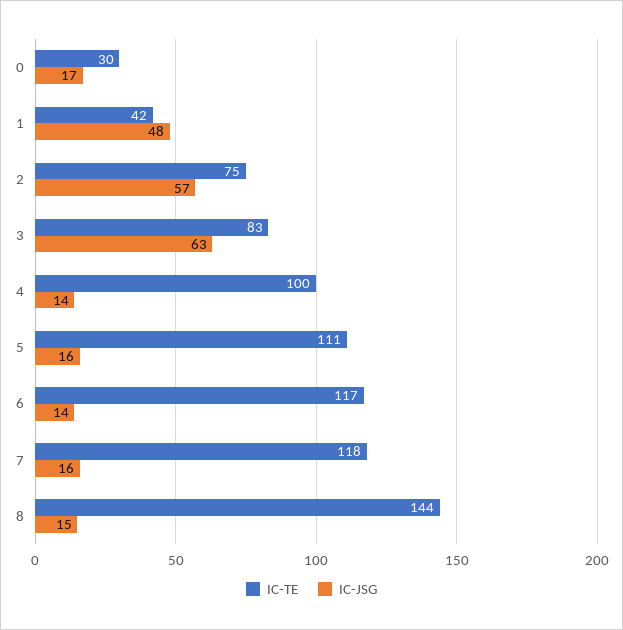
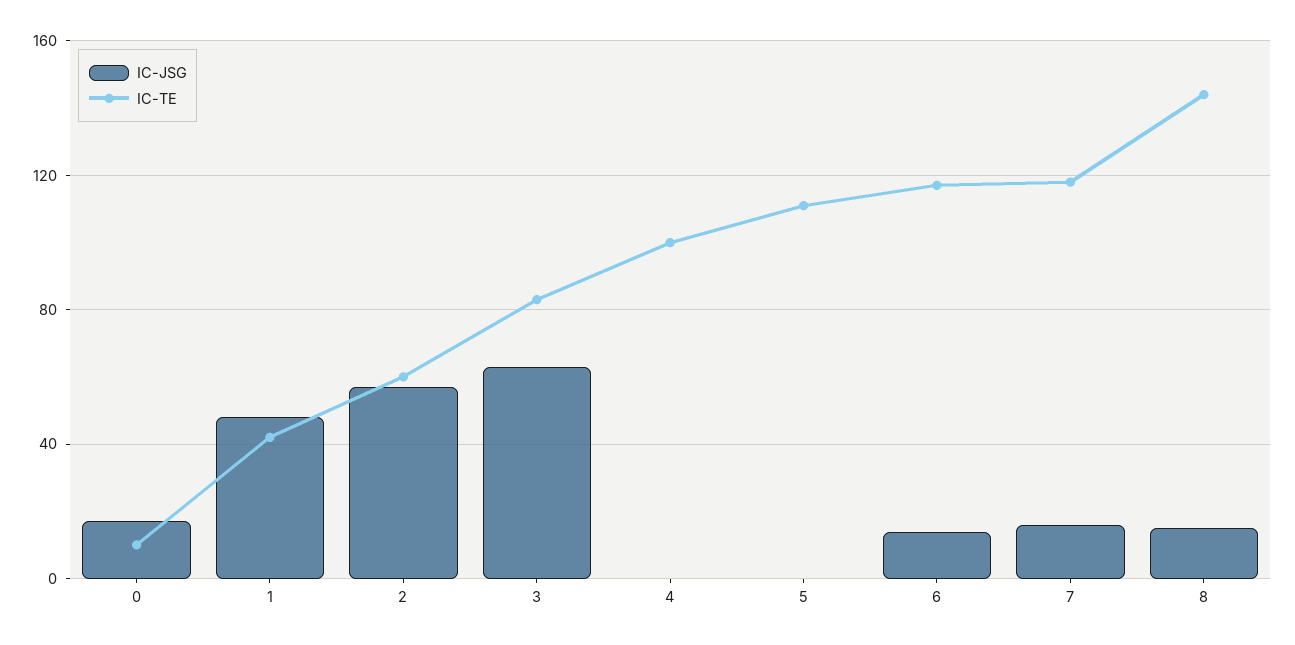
IC-TE, 0: 30 -> 10
IC-TE, 2: 75 -> 60
IC-JSG, 4: 14 -> 0
IC-JSG, 5: 16 -> 0

